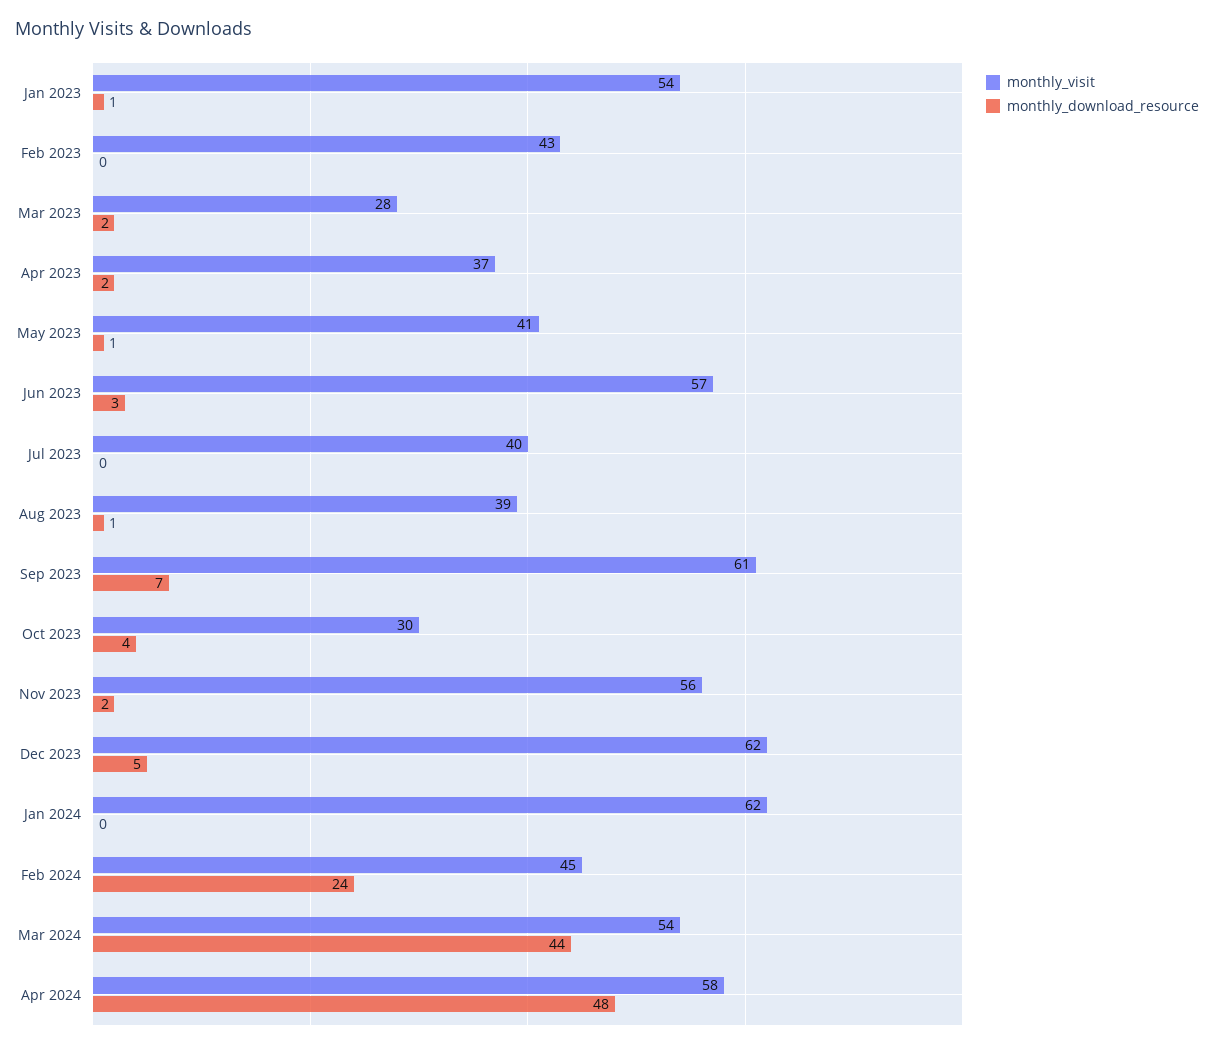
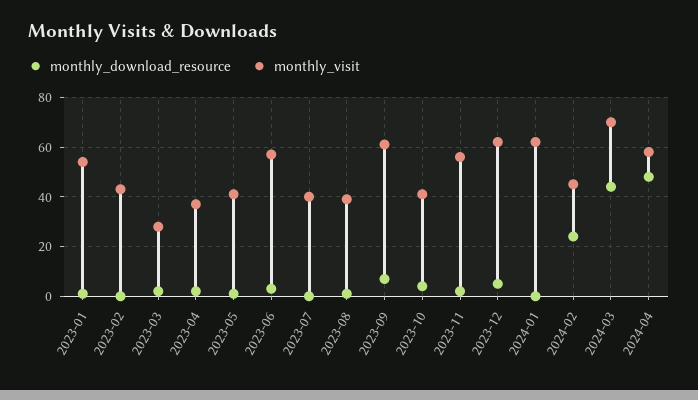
monthly_visit, Oct 2023: 30 -> 40
monthly_visit, Mar 2024: 54 -> 70

